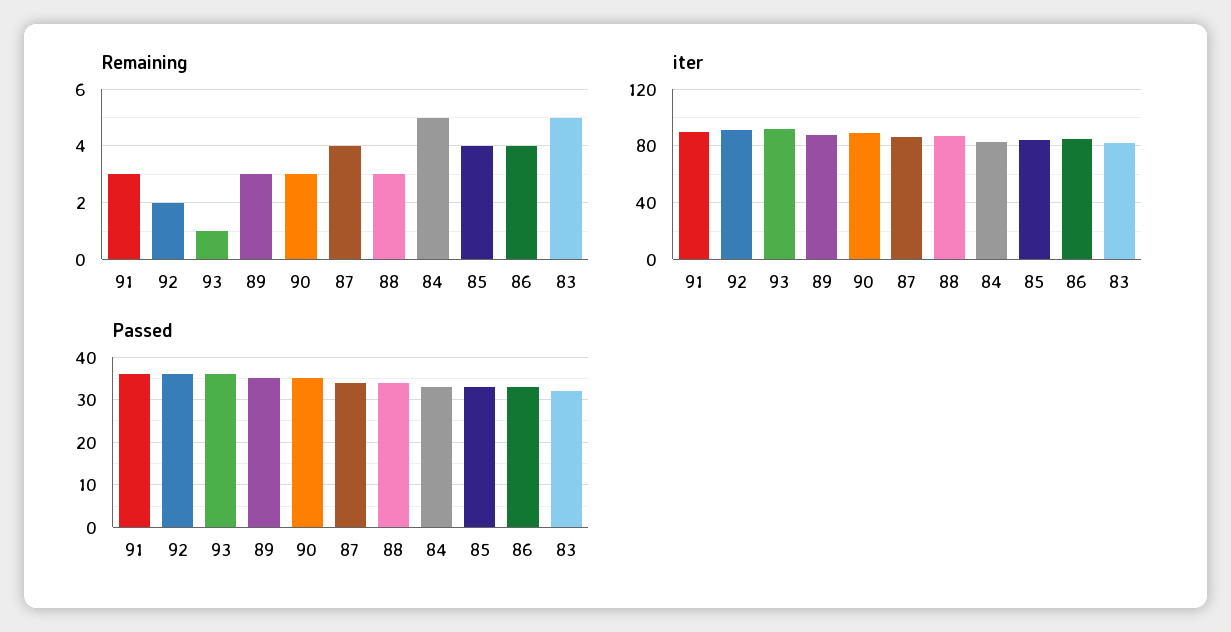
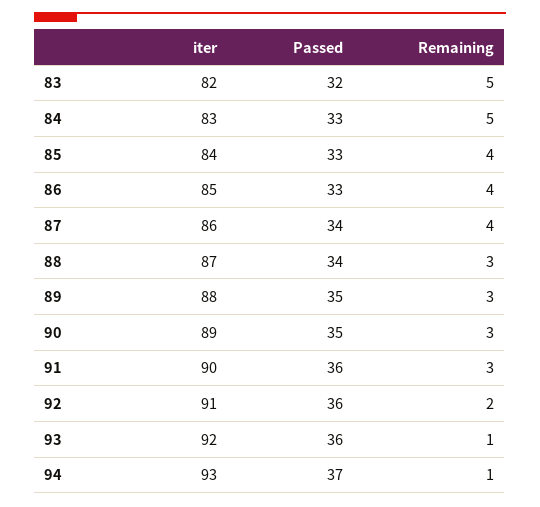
iter, 94: none -> 93
Passed, 94: none -> 37
Remaining, 94: none -> 1

